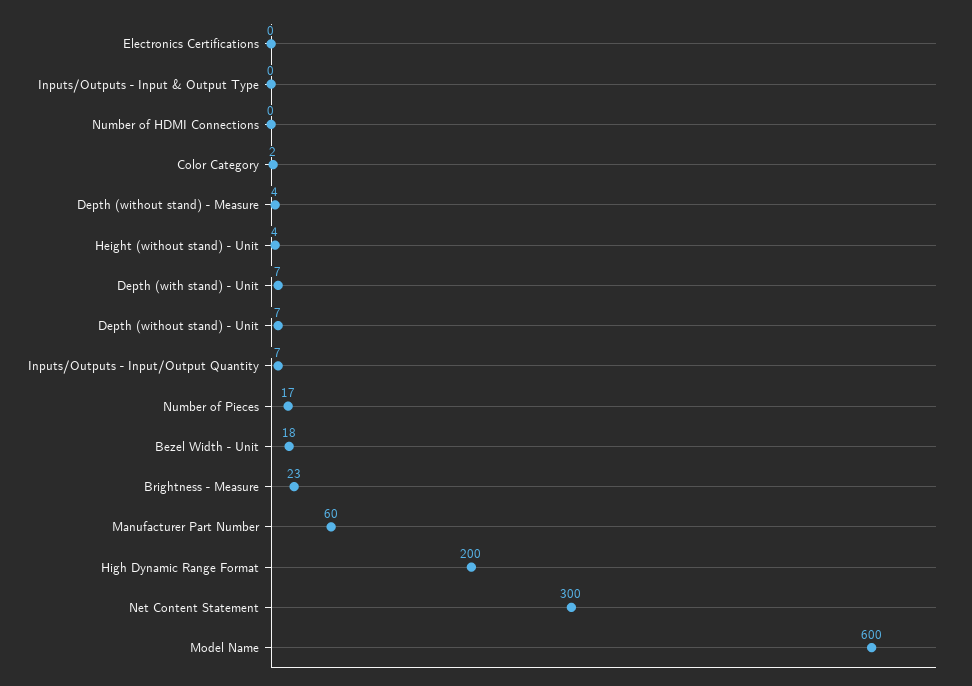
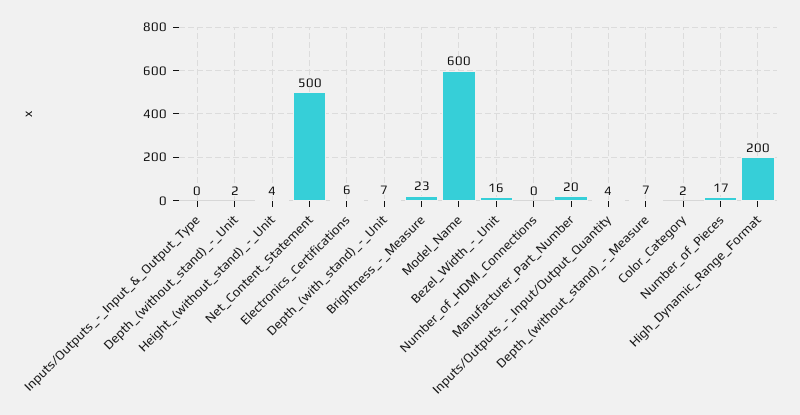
Electronics Certifications: 0 -> 6
Depth (without stand) - Measure: 4 -> 7
Depth (without stand) - Unit: 7 -> 2
Inputs/Outputs - Input/Output Quantity: 7 -> 4
Bezel Width - Unit: 18 -> 16
Manufacturer Part Number: 60 -> 20
Net Content Statement: 300 -> 500

